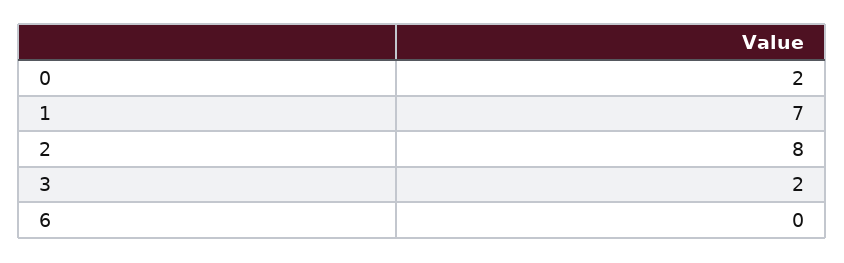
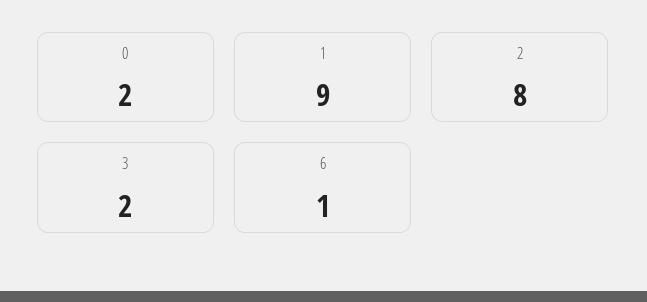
1: 7 -> 9
6: 0 -> 1

